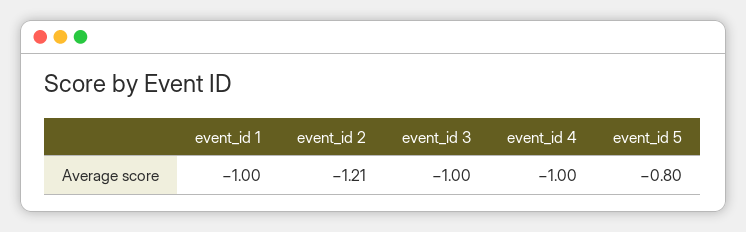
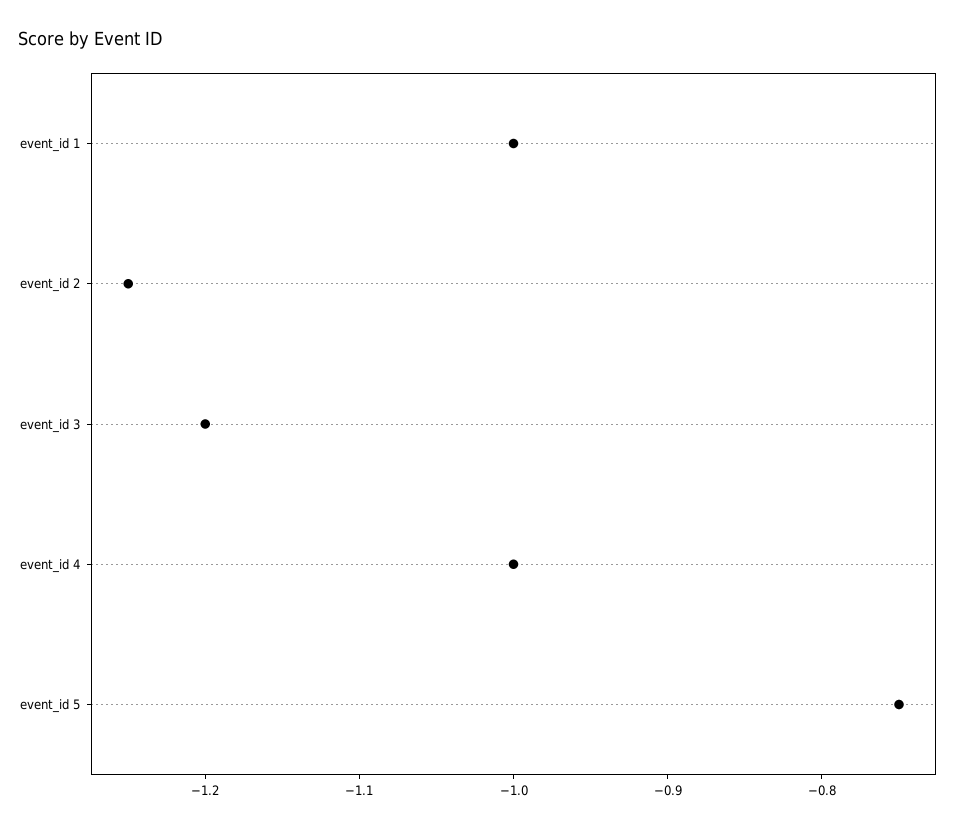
event_id 2: -1.21 -> -1.25
event_id 3: -1 -> -1.2
event_id 5: -0.8 -> -0.75

